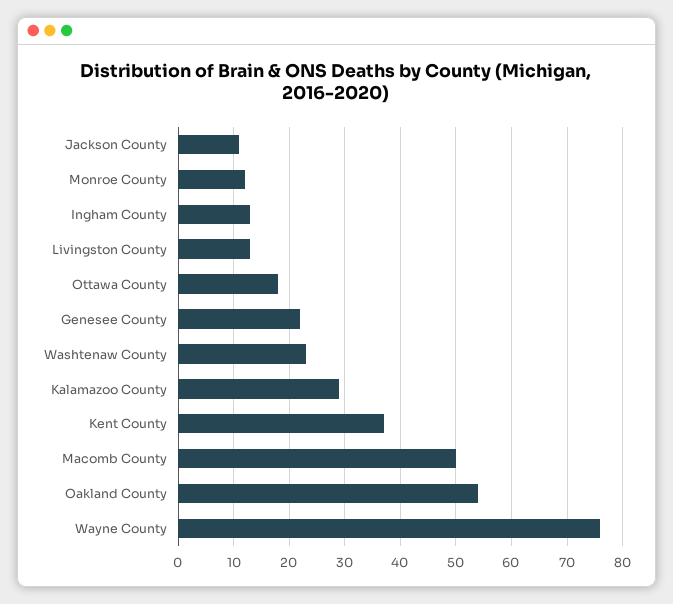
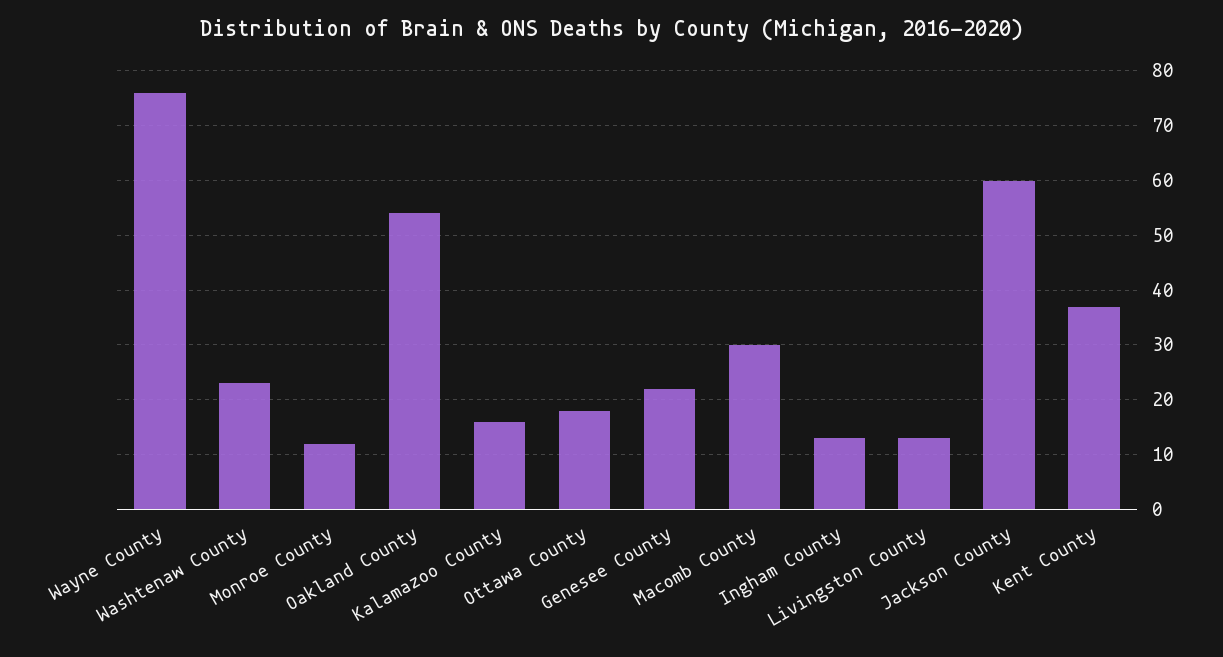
Jackson County: 10 -> 60
Kalamazoo County: 30 -> 15
Macomb County: 50 -> 30

